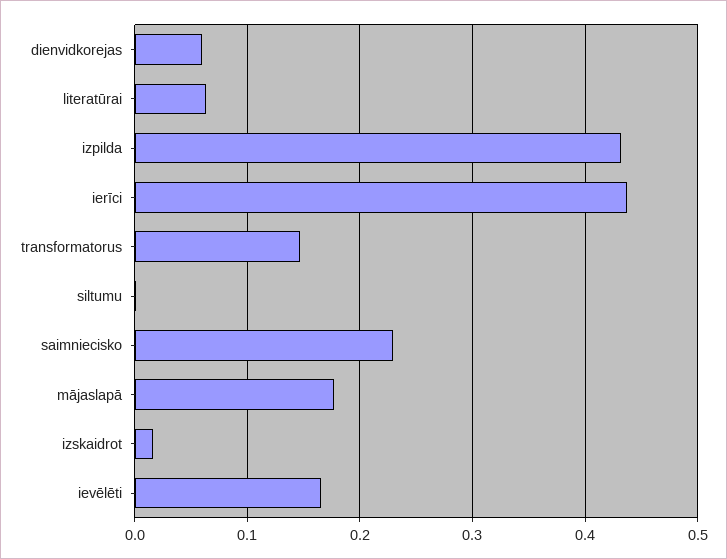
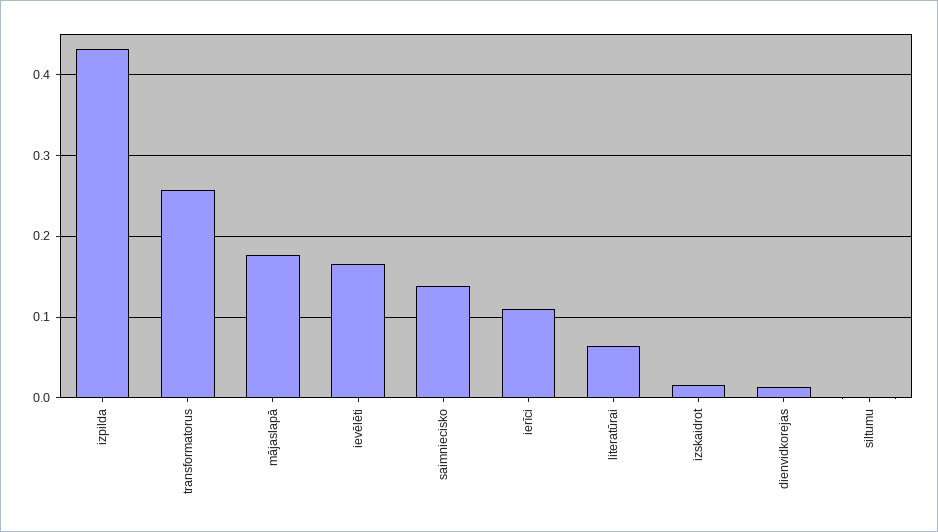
dienvidkorejas: 0.06 -> 0.01
ierīci: 0.44 -> 0.11
transformatorus: 0.15 -> 0.26
saimniecisko: 0.23 -> 0.14

